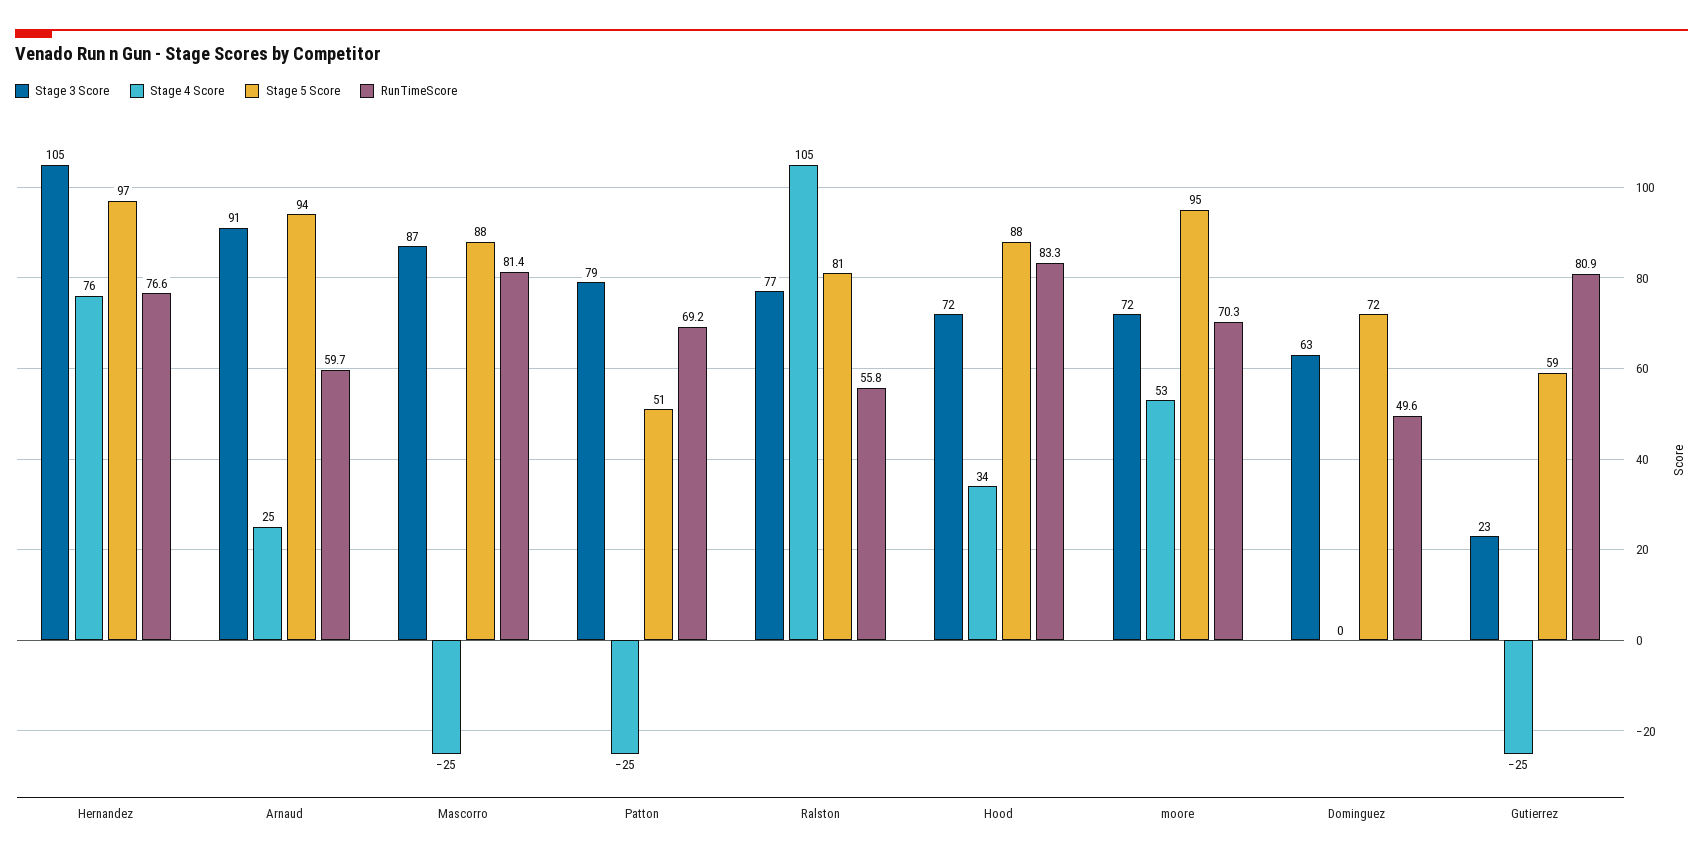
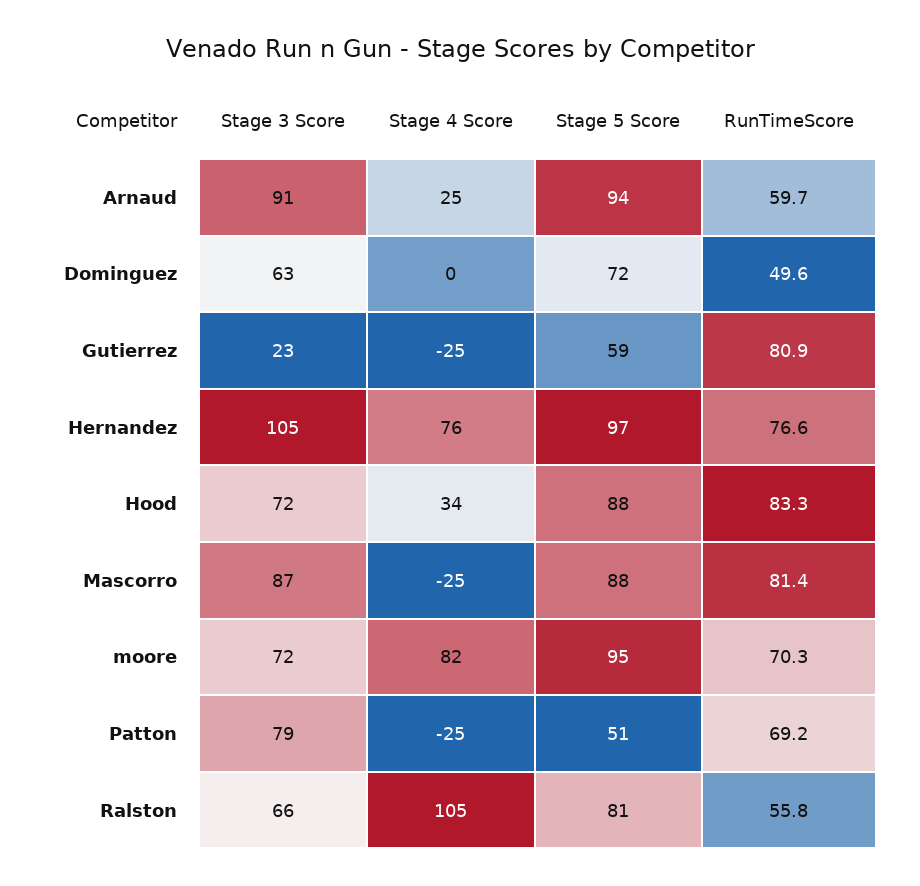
Stage 3 Score, Ralston: 77 -> 66
Stage 4 Score, moore: 53 -> 82

